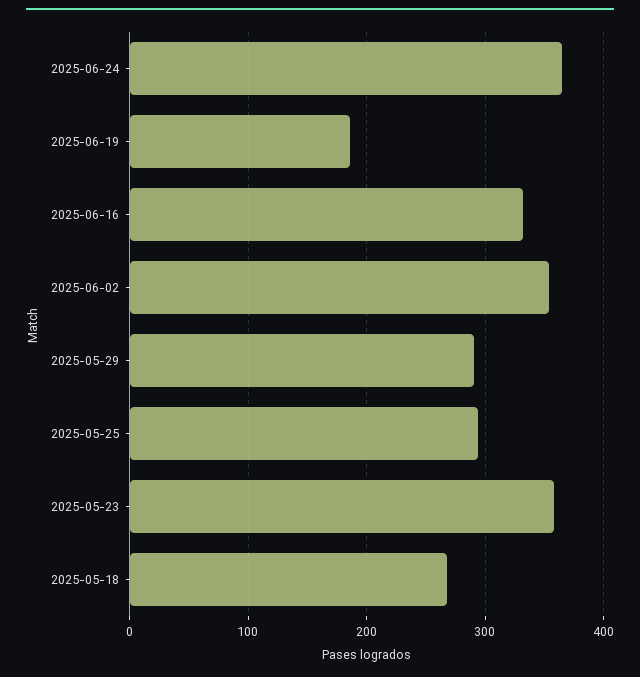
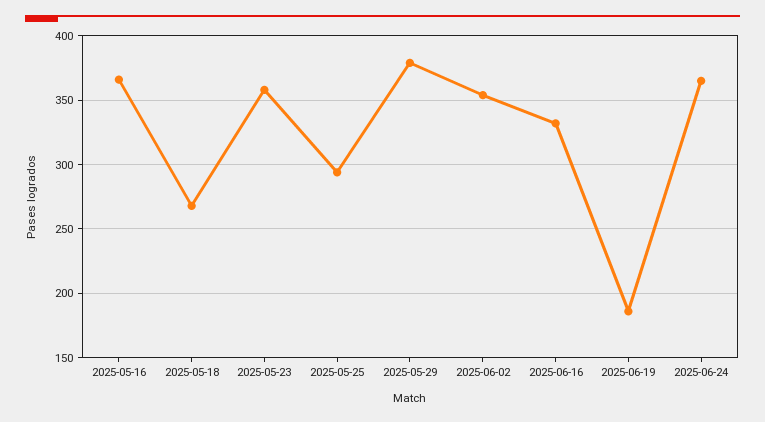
2025-05-29: 290 -> 380
2025-05-16: none -> 365

